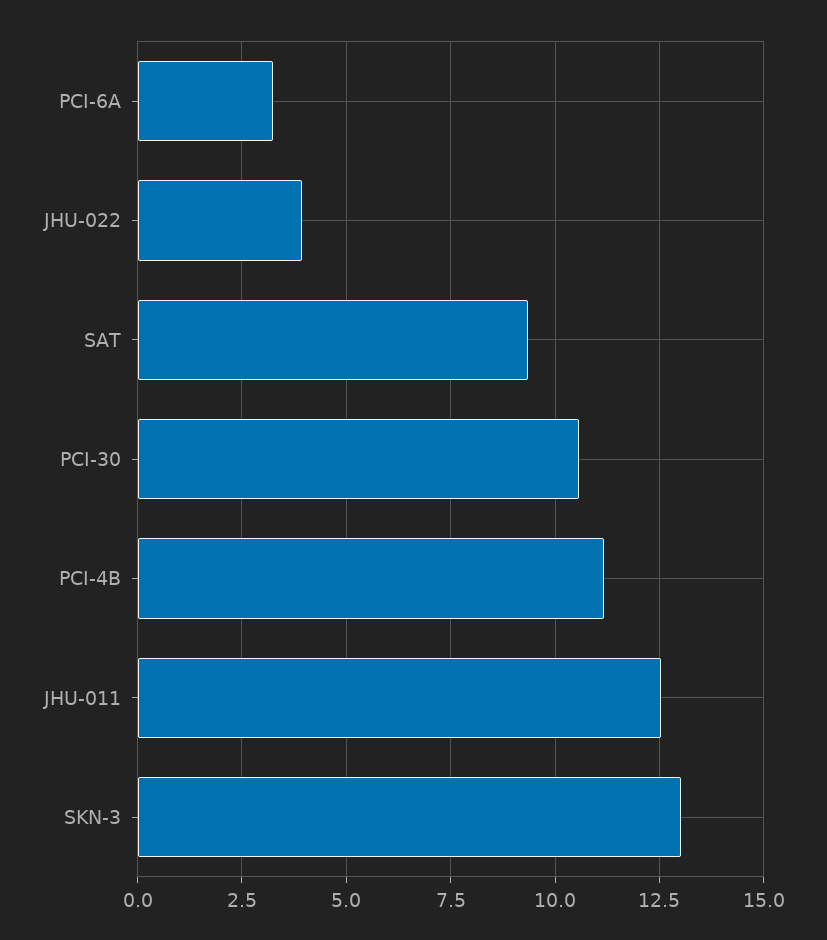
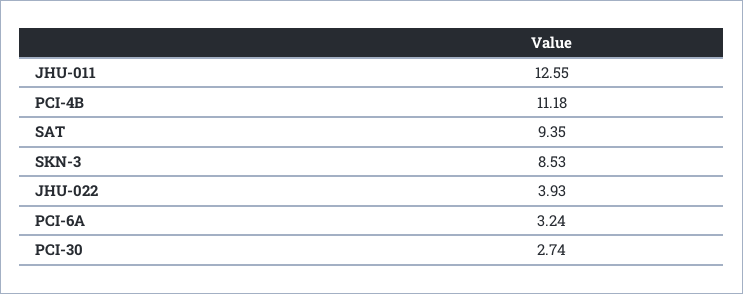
PCI-30: 10.5 -> 2.74
SKN-3: 13 -> 8.53

